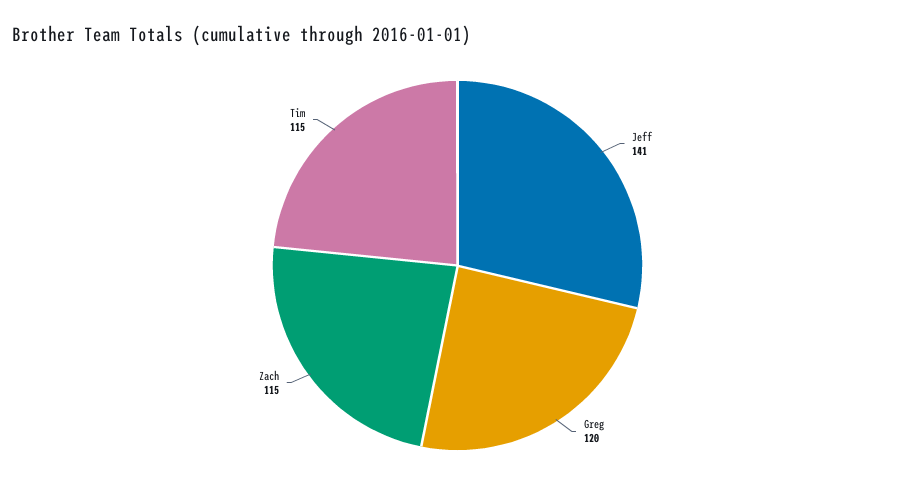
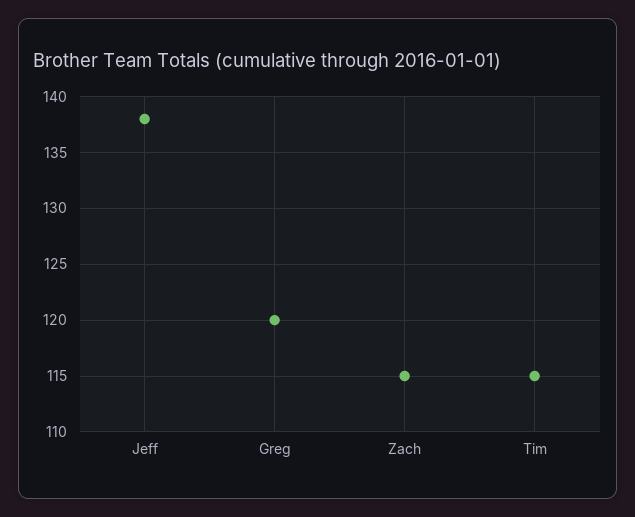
Jeff: 141 -> 138

